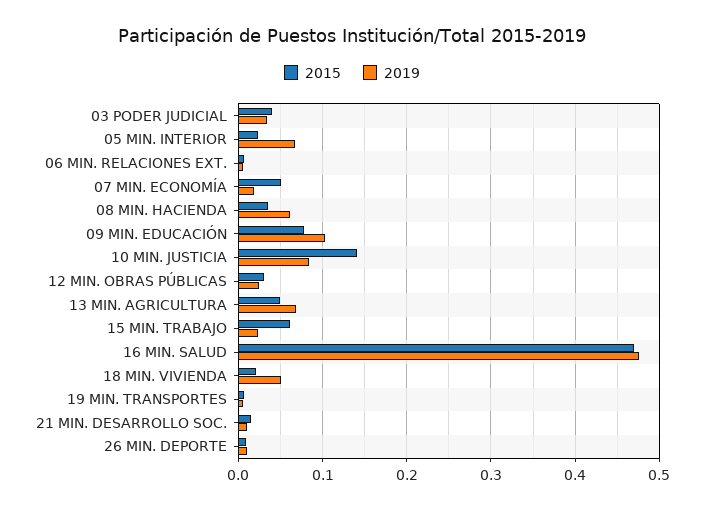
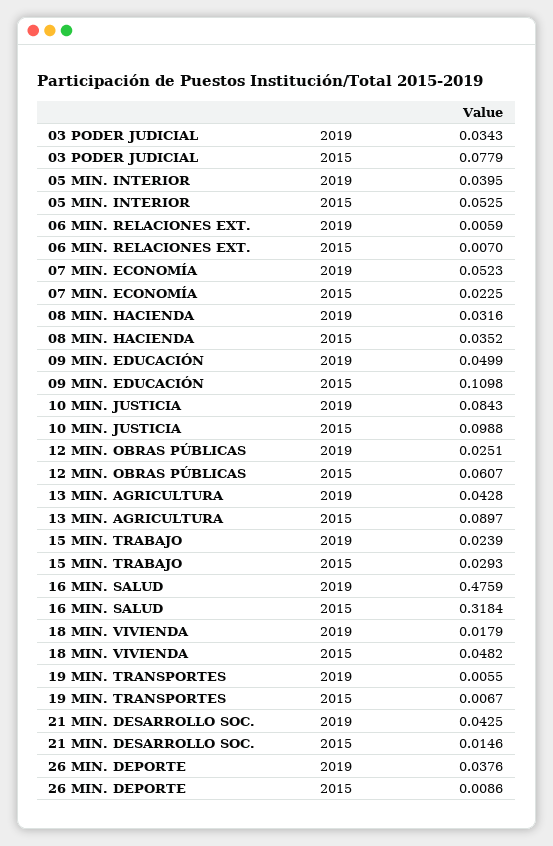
2015, 03 PODER JUDICIAL: 0.04 -> 0.0779
2015, 05 MIN. INTERIOR: 0.02 -> 0.0525
2019, 05 MIN. INTERIOR: 0.07 -> 0.0395
2015, 07 MIN. ECONOMÍA: 0.05 -> 0.0225
2019, 07 MIN. ECONOMÍA: 0.02 -> 0.0523
2019, 08 MIN. HACIENDA: 0.06 -> 0.0316
2015, 09 MIN. EDUCACIÓN: 0.08 -> 0.1098
2019, 09 MIN. EDUCACIÓN: 0.1 -> 0.0499
2015, 10 MIN. JUSTICIA: 0.14 -> 0.0988
2015, 12 MIN. OBRAS PÚBLICAS: 0.03 -> 0.0607
2015, 13 MIN. AGRICULTURA: 0.05 -> 0.0897
2019, 13 MIN. AGRICULTURA: 0.07 -> 0.0428
2015, 15 MIN. TRABAJO: 0.06 -> 0.0293
2015, 16 MIN. SALUD: 0.47 -> 0.3184
2015, 18 MIN. VIVIENDA: 0.02 -> 0.0482
2019, 18 MIN. VIVIENDA: 0.05 -> 0.0179
2019, 21 MIN. DESARROLLO SOC.: 0.01 -> 0.0425
2019, 26 MIN. DEPORTE: 0.01 -> 0.0376

